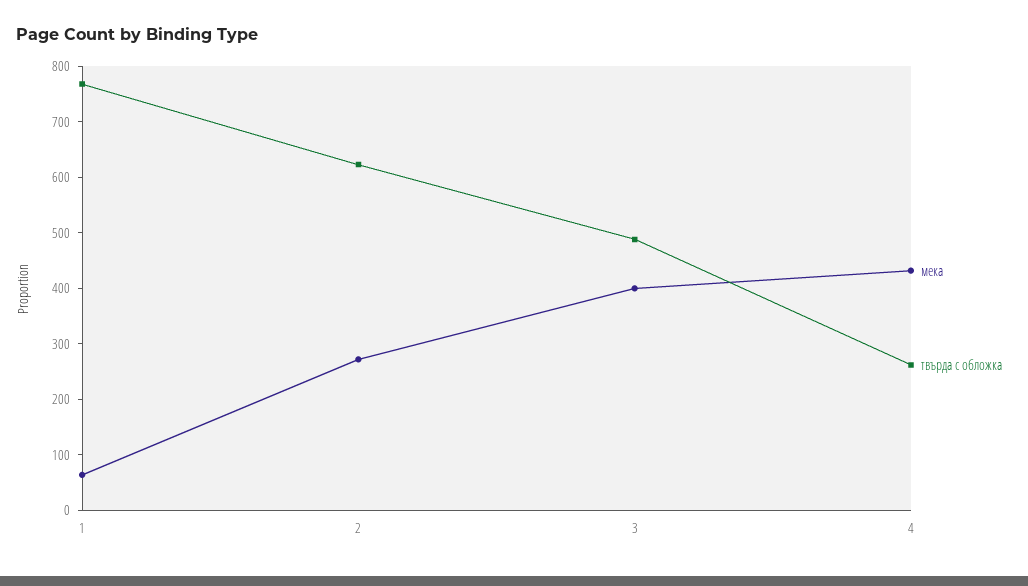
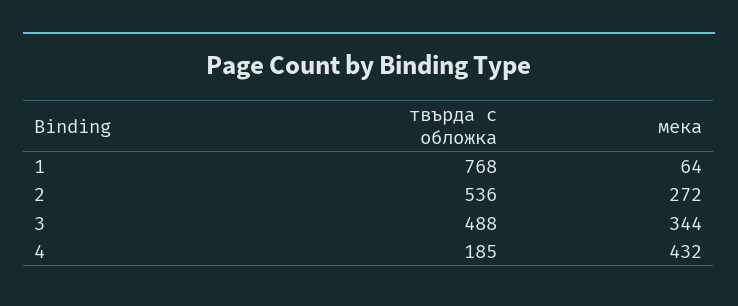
твърда с обложка, 2: 620 -> 536
мека, 3: 400 -> 344
твърда с обложка, 4: 260 -> 185

